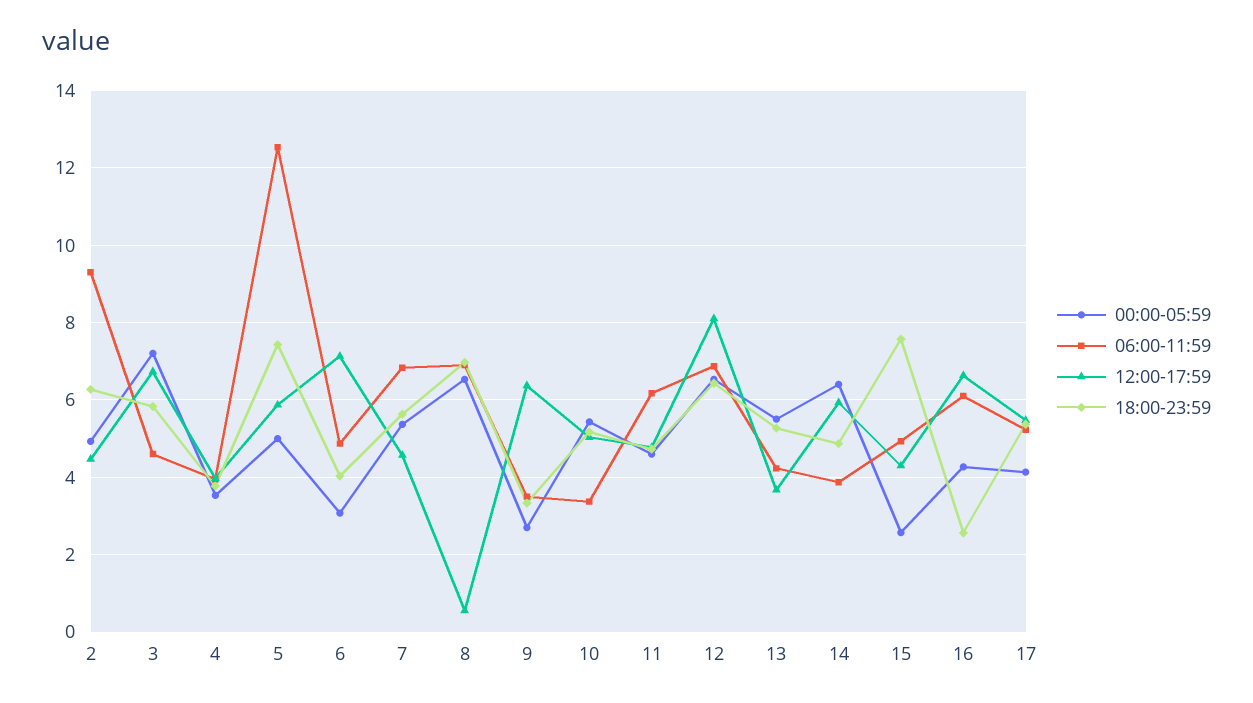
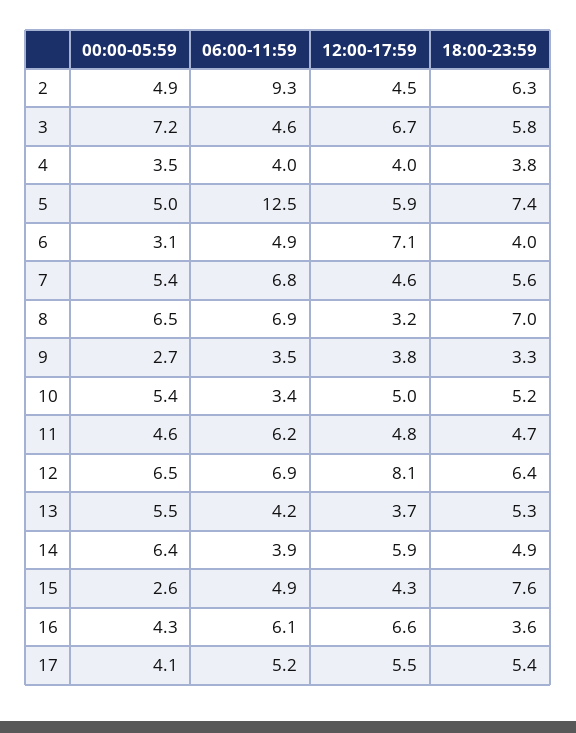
12:00-17:59, 8: 0.6 -> 3.2
12:00-17:59, 9: 6.4 -> 3.8
18:00-23:59, 16: 2.6 -> 3.6

